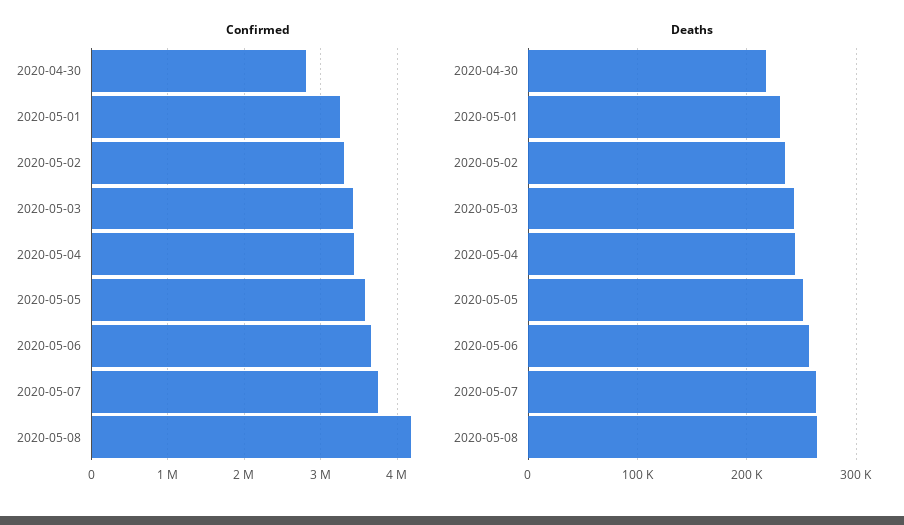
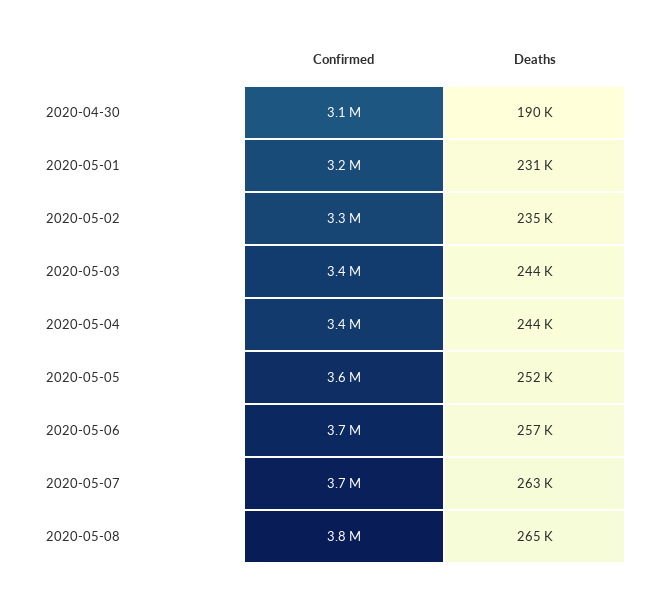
Confirmed, 2020-04-30: 2800000 -> 3100000
Confirmed, 2020-05-08: 4200000 -> 3800000
Deaths, 2020-04-30: 220000 -> 190000

